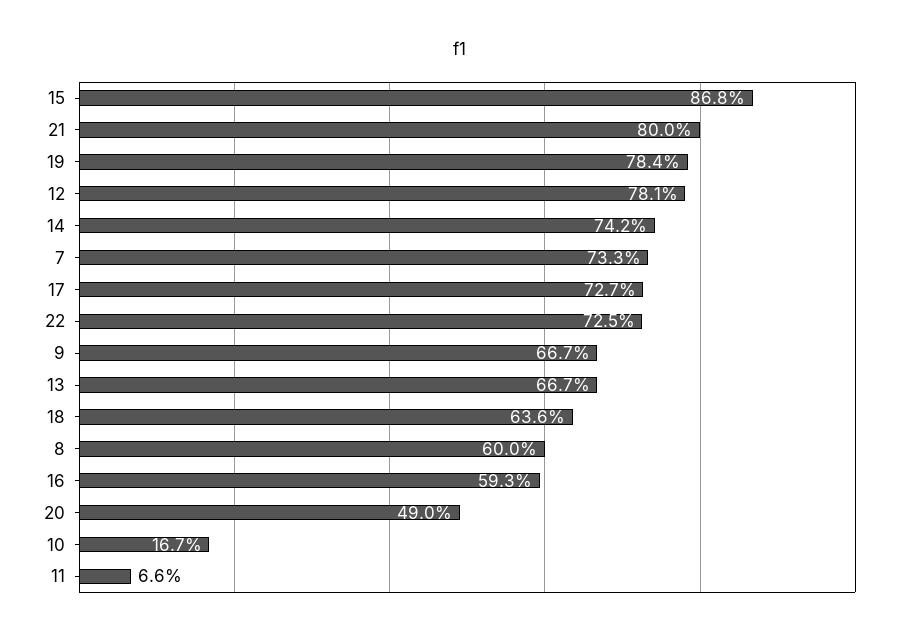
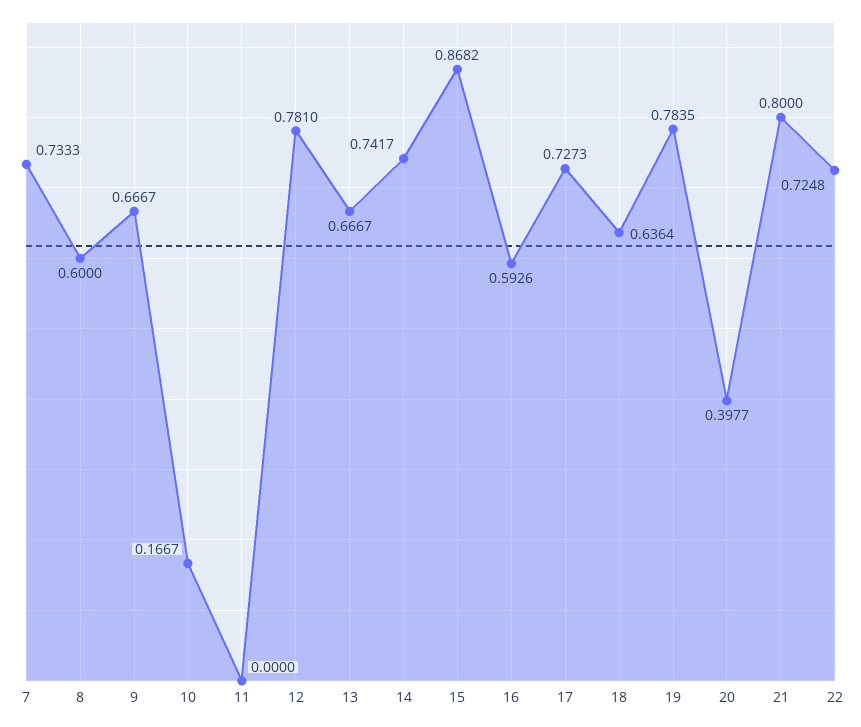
20: 0.49 -> 0.3977
11: 0.066 -> 0

